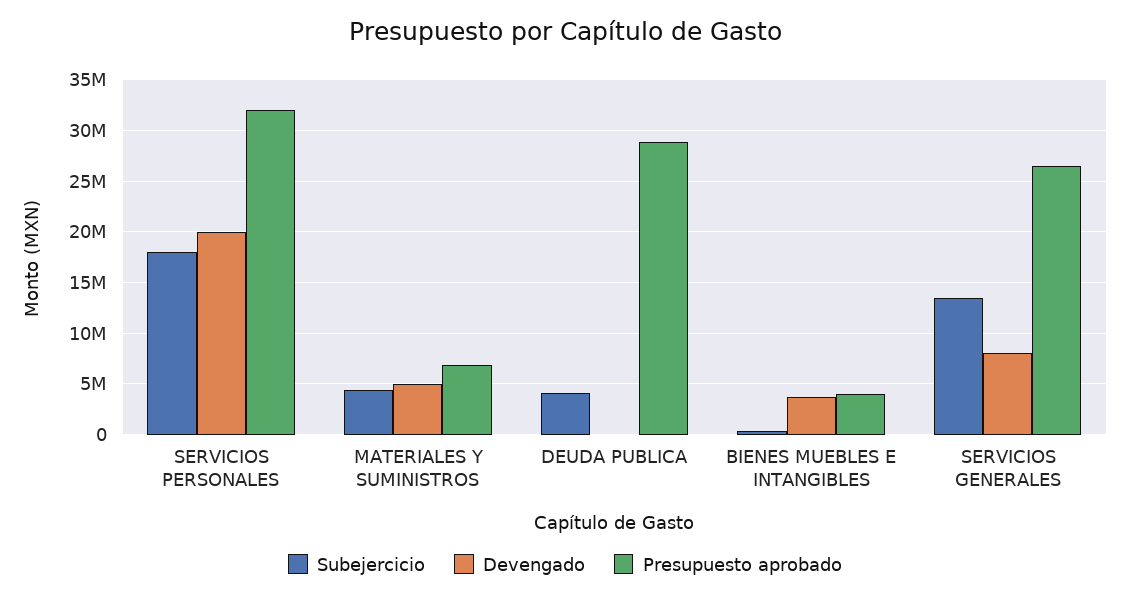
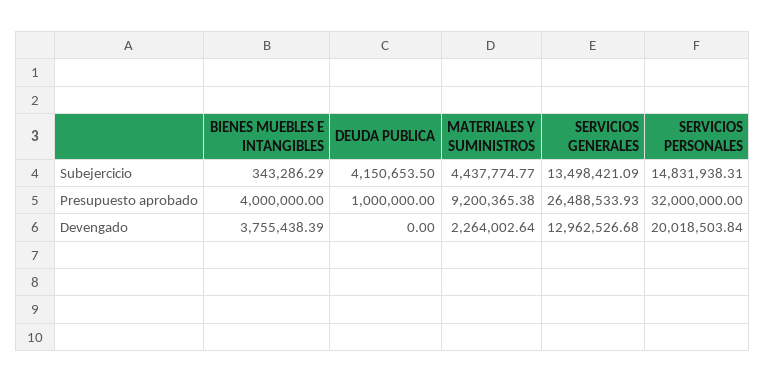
Subejercicio, SERVICIOS PERSONALES: 18000000 -> 14831938.31
Devengado, MATERIALES Y SUMINISTROS: 5000000 -> 2264002.64
Presupuesto aprobado, MATERIALES Y SUMINISTROS: 7000000 -> 9200365.38
Presupuesto aprobado, DEUDA PUBLICA: 29000000 -> 1000000
Devengado, SERVICIOS GENERALES: 8000000 -> 12962526.68

